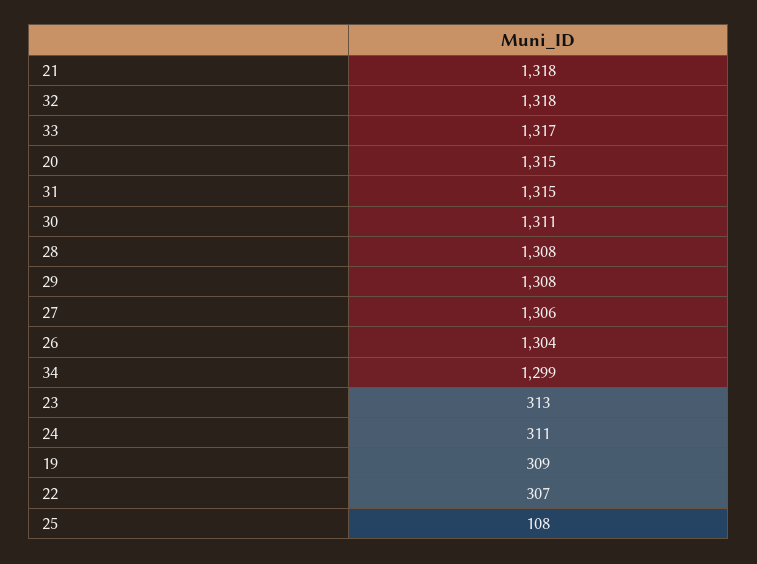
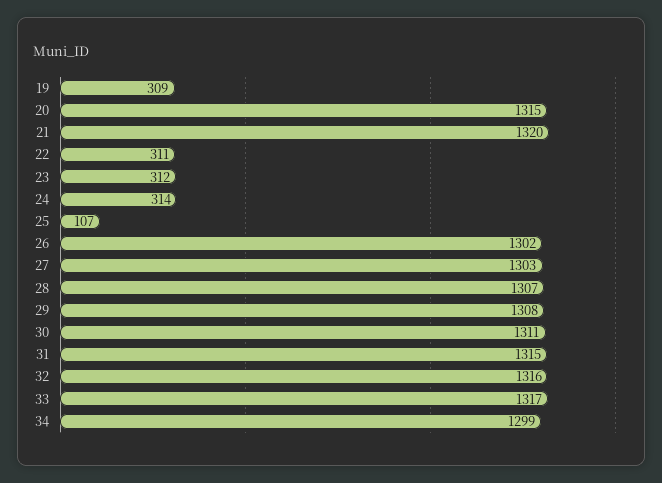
21: 1318 -> 1320
32: 1318 -> 1316
28: 1308 -> 1307
27: 1306 -> 1303
26: 1304 -> 1302
23: 313 -> 312
24: 311 -> 314
22: 307 -> 311
25: 108 -> 107

